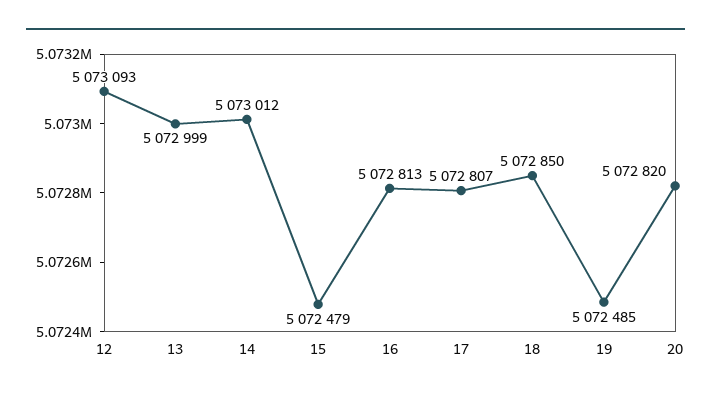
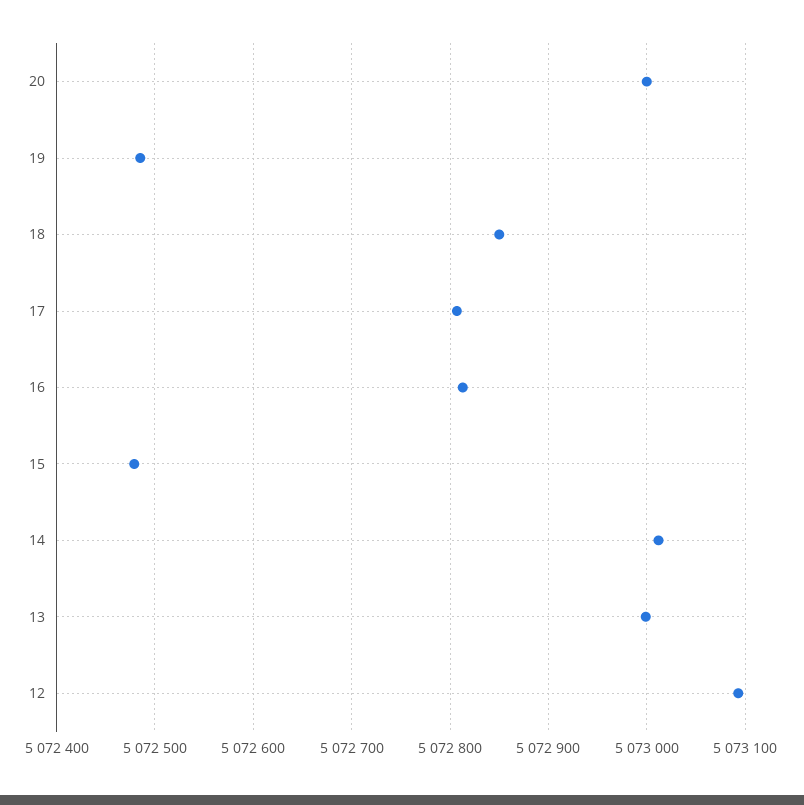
20: 5072820 -> 5073000

